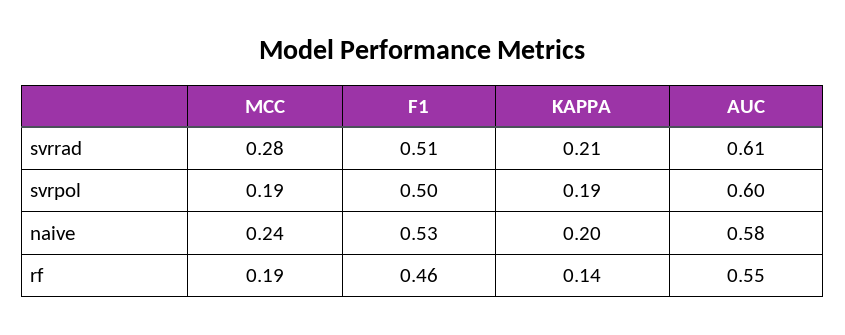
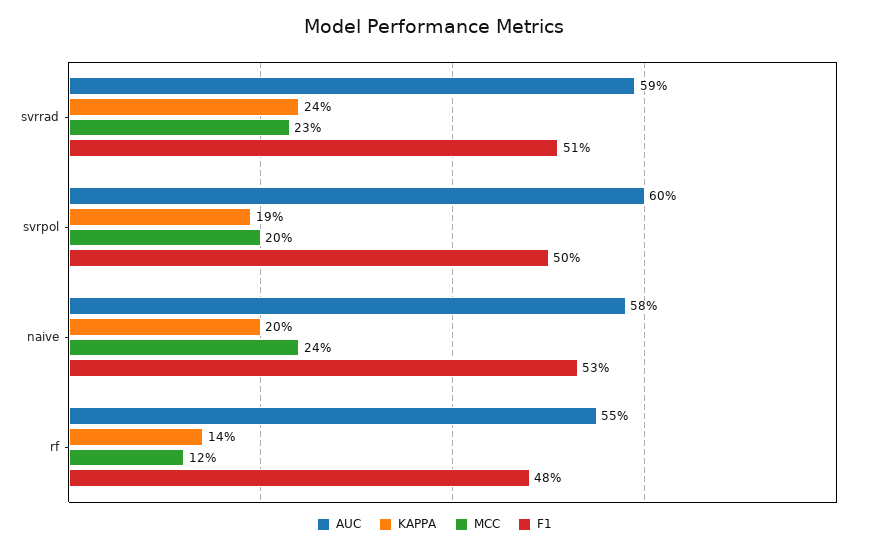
MCC, svrrad: 0.28 -> 0.23
KAPPA, svrrad: 0.21 -> 0.24
AUC, svrrad: 0.61 -> 0.59
MCC, svrpol: 0.19 -> 0.2
MCC, rf: 0.19 -> 0.12
F1, rf: 0.46 -> 0.48

